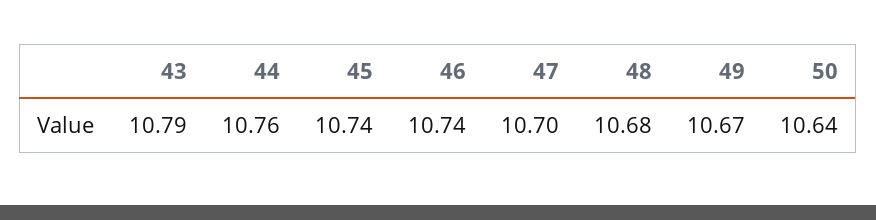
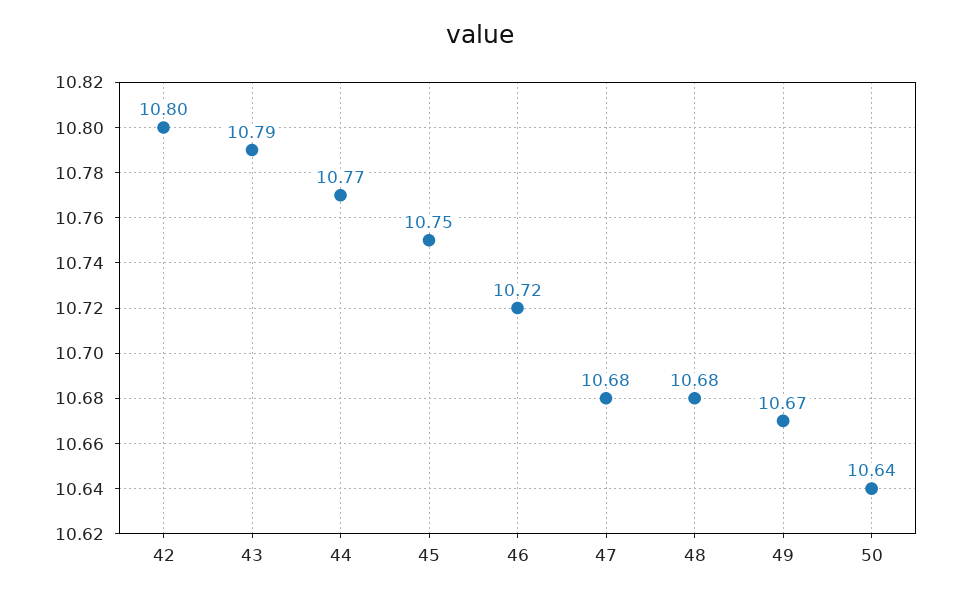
44: 10.76 -> 10.77
45: 10.74 -> 10.75
46: 10.74 -> 10.72
47: 10.7 -> 10.68
42: none -> 10.8

